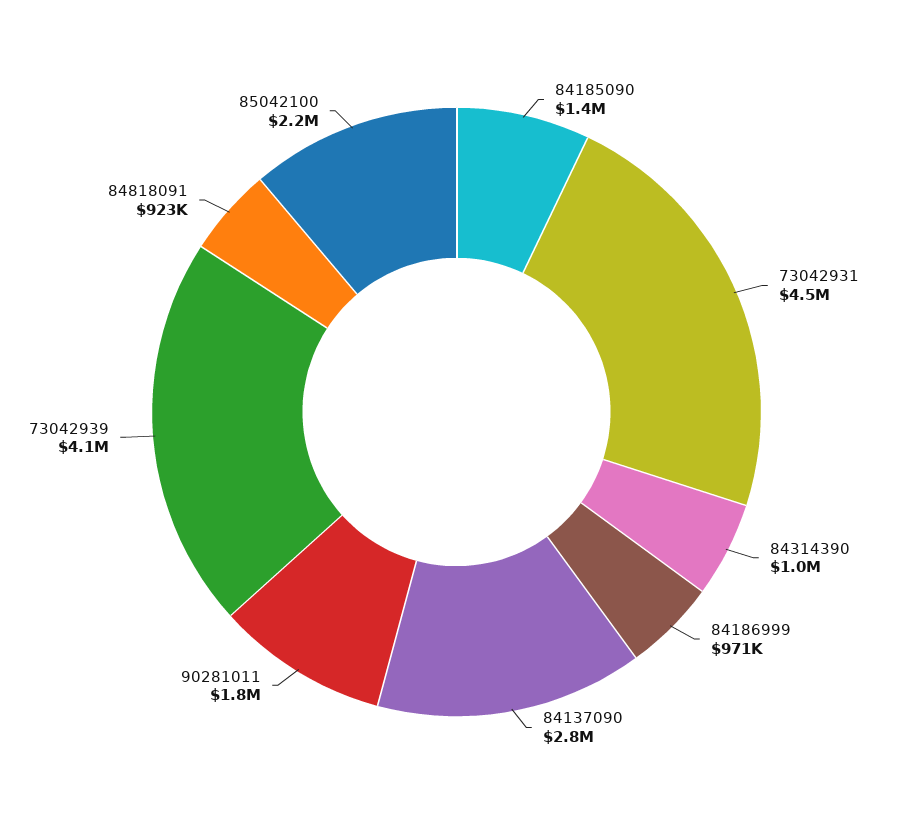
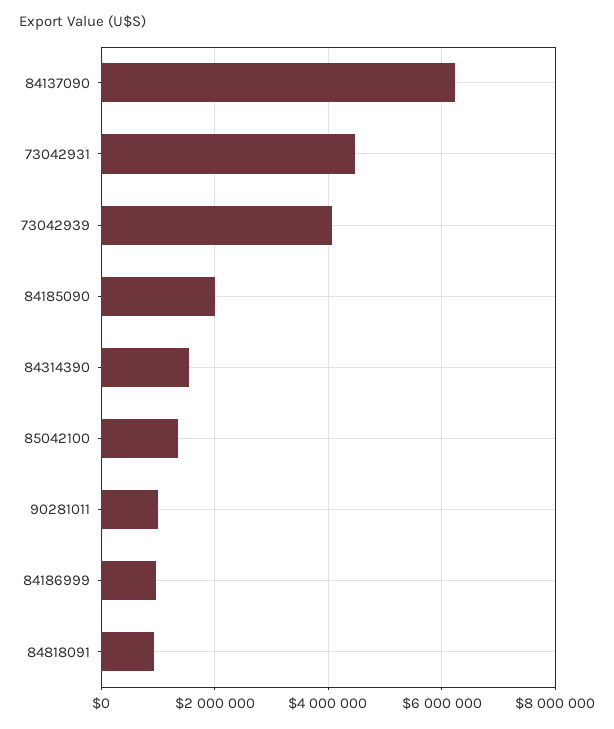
84185090: 1400000 -> 2000000
84314390: 1000000 -> 1600000
84137090: 2800000 -> 6200000
90281011: 1800000 -> 1000000
85042100: 2200000 -> 1400000

